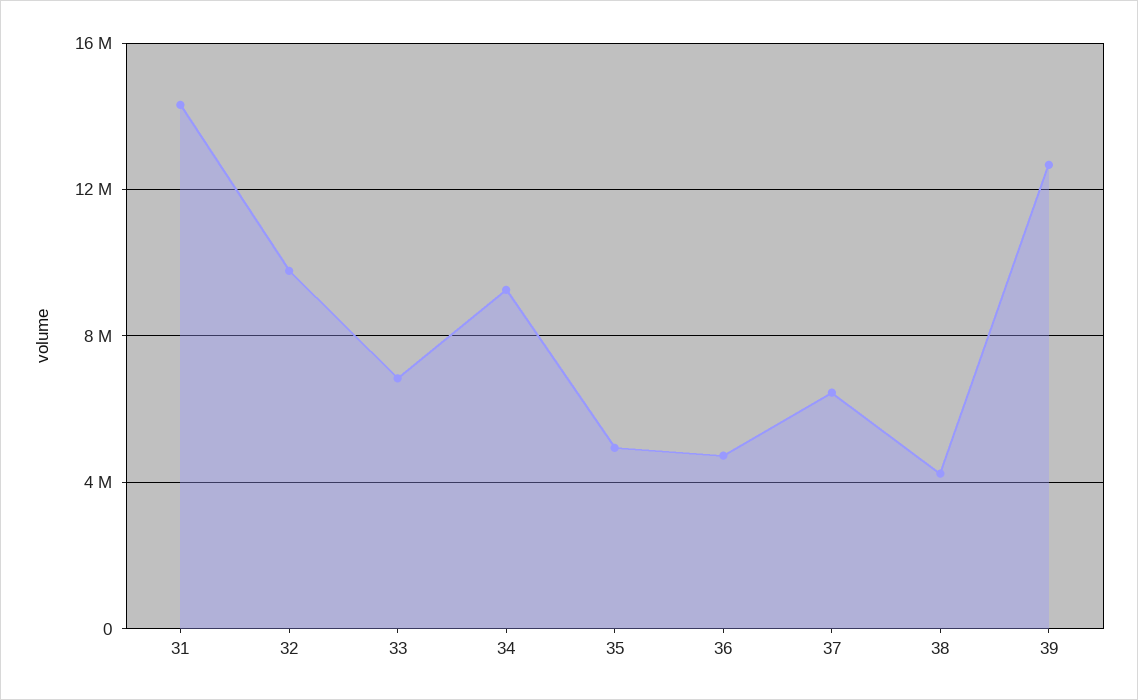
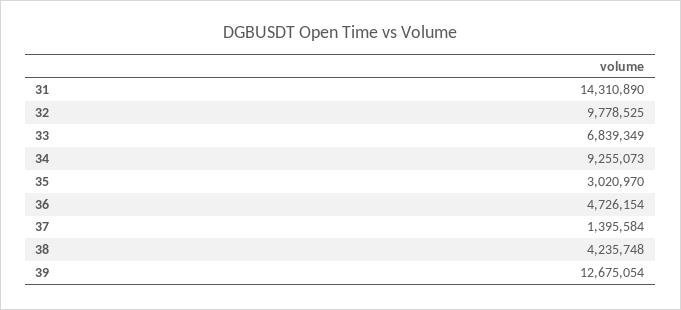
35: 5000000 -> 3020970
37: 6500000 -> 1395584

